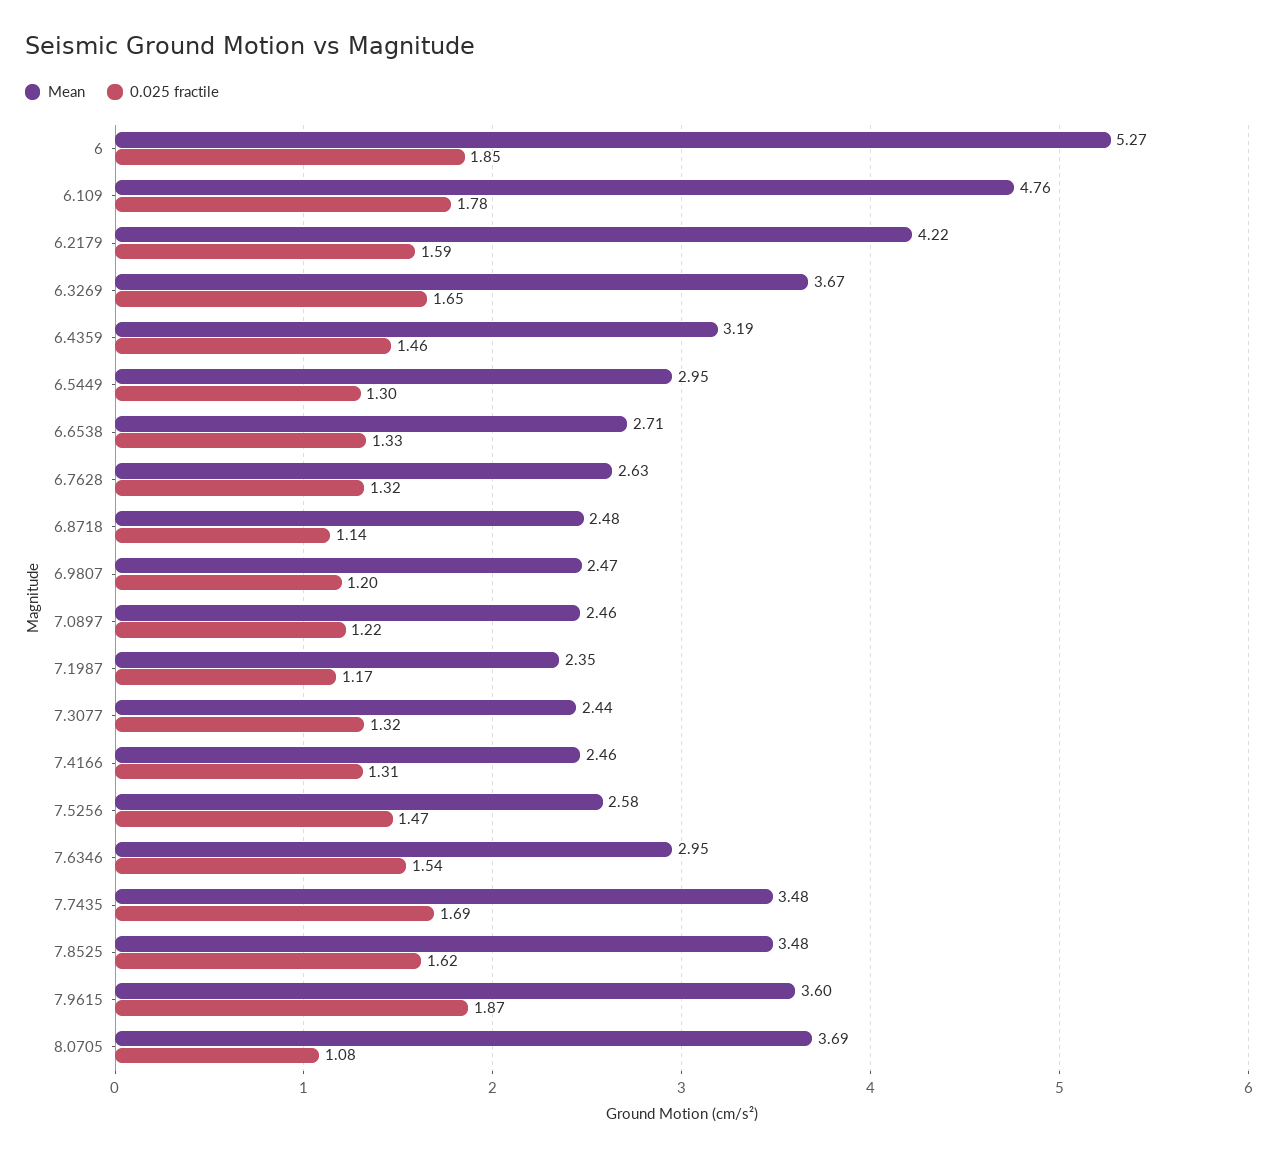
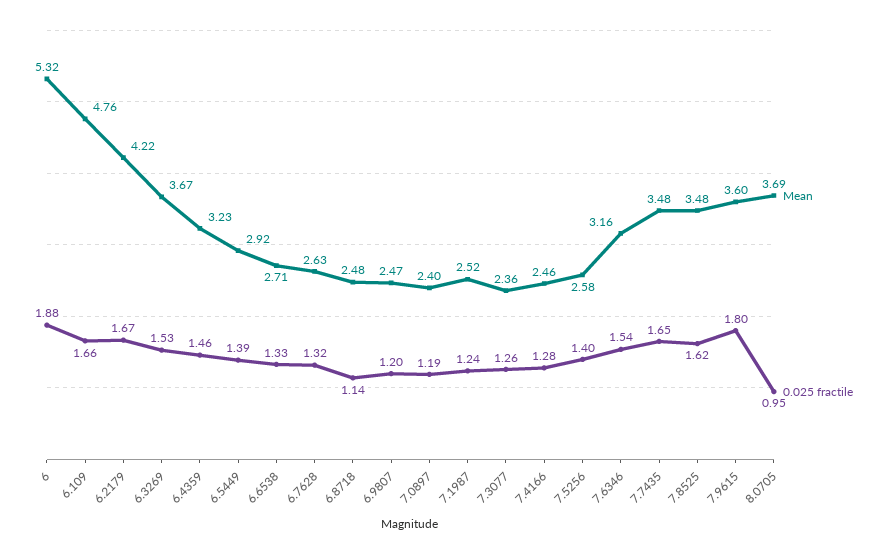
Mean, 6: 5.27 -> 5.32
0.025 fractile, 6: 1.85 -> 1.88
0.025 fractile, 6.109: 1.78 -> 1.66
0.025 fractile, 6.2179: 1.59 -> 1.67
0.025 fractile, 6.3269: 1.65 -> 1.53
Mean, 6.4359: 3.19 -> 3.23
Mean, 6.5449: 2.95 -> 2.92
0.025 fractile, 6.5449: 1.3 -> 1.39
Mean, 7.0897: 2.46 -> 2.4
0.025 fractile, 7.0897: 1.22 -> 1.19
Mean, 7.1987: 2.35 -> 2.52
0.025 fractile, 7.1987: 1.17 -> 1.24
Mean, 7.3077: 2.44 -> 2.36
0.025 fractile, 7.3077: 1.32 -> 1.26
0.025 fractile, 7.4166: 1.31 -> 1.28
0.025 fractile, 7.5256: 1.47 -> 1.4
Mean, 7.6346: 2.95 -> 3.16
0.025 fractile, 7.7435: 1.69 -> 1.65
0.025 fractile, 7.9615: 1.87 -> 1.8
0.025 fractile, 8.0705: 1.08 -> 0.95

